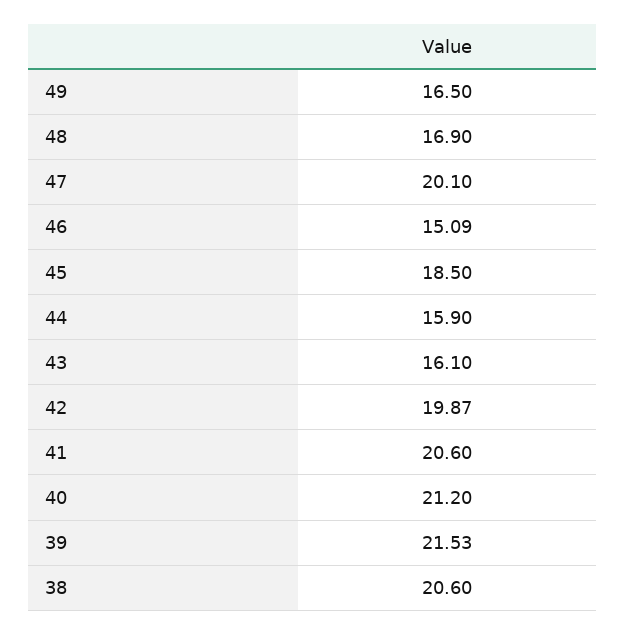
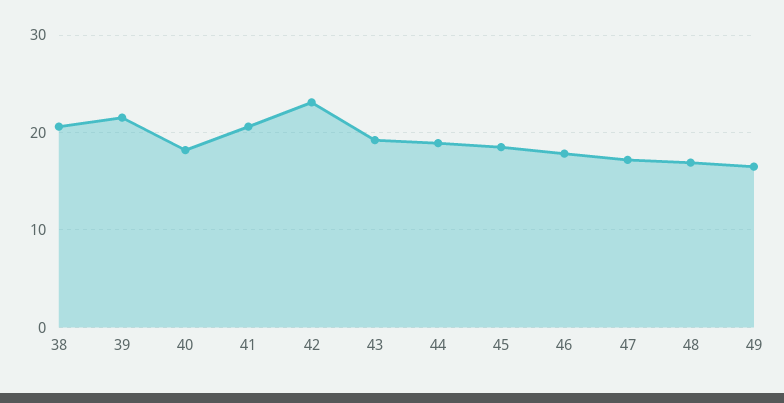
47: 20.1 -> 17
46: 15.09 -> 18
44: 15.9 -> 19
43: 16.1 -> 19
42: 19.87 -> 23
40: 21.2 -> 18

